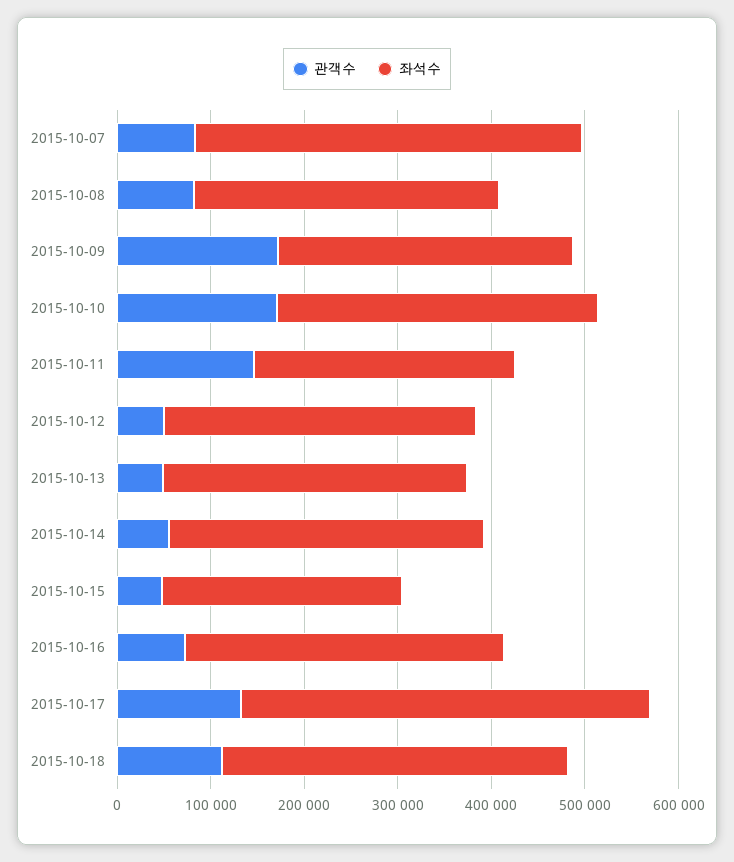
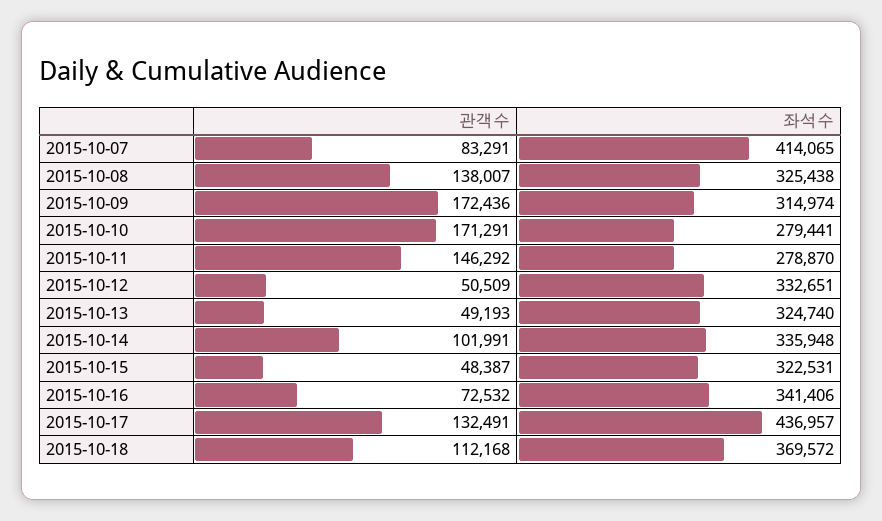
관객수, 2015-10-08: 80000 -> 138007
좌석수, 2015-10-10: 340000 -> 279441
관객수, 2015-10-14: 60000 -> 101991
좌석수, 2015-10-15: 260000 -> 322531

